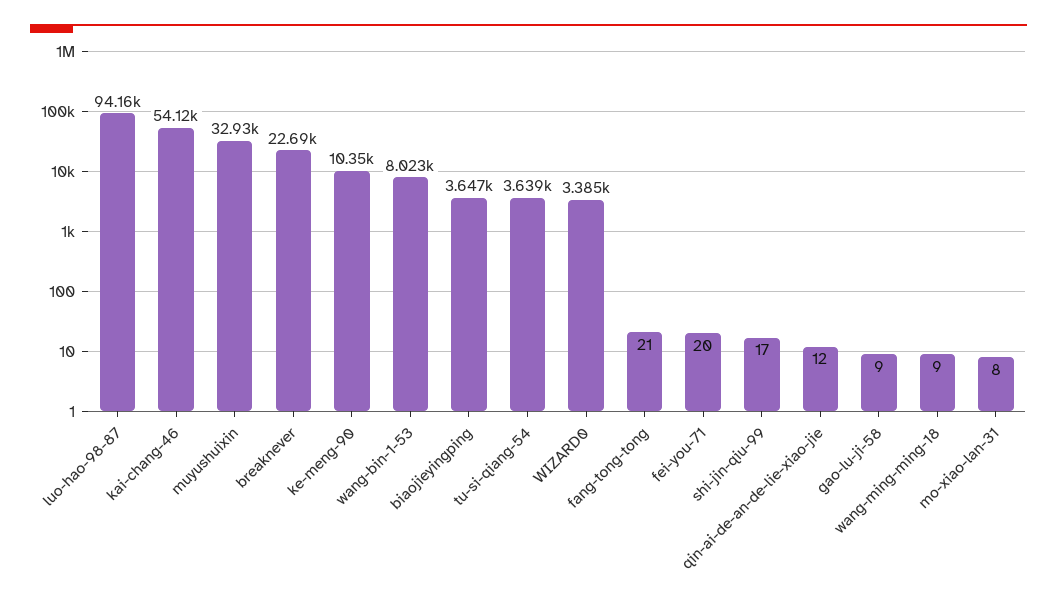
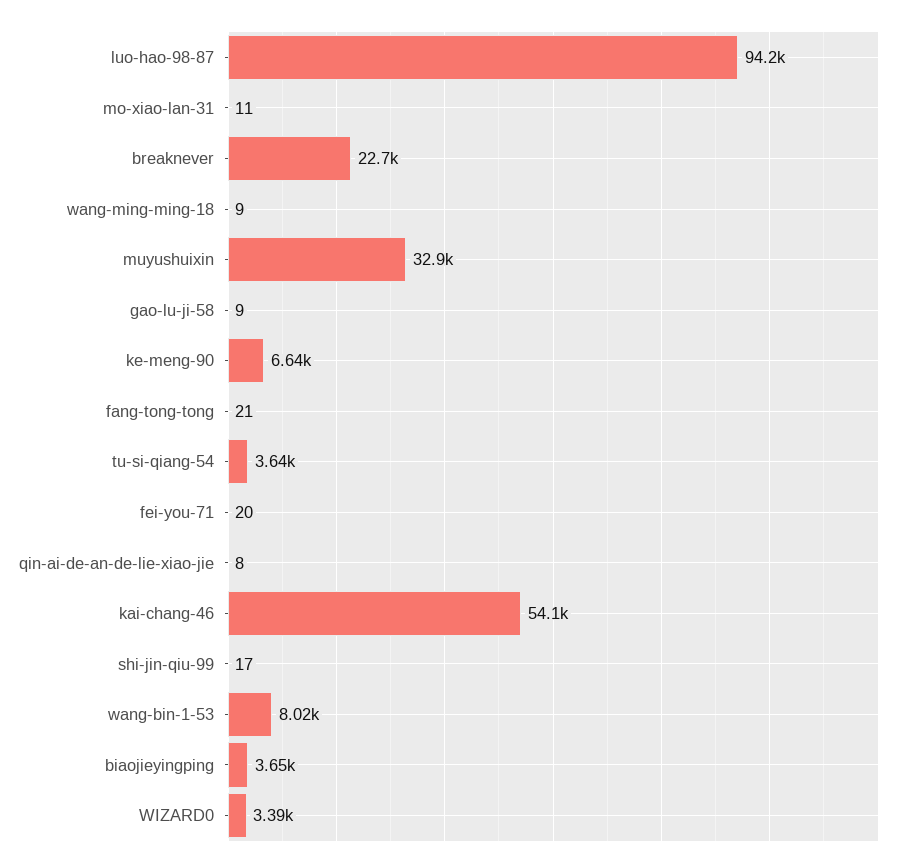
ke-meng-90: 10350 -> 6640
qin-ai-de-an-de-lie-xiao-jie: 12 -> 8
mo-xiao-lan-31: 8 -> 11

